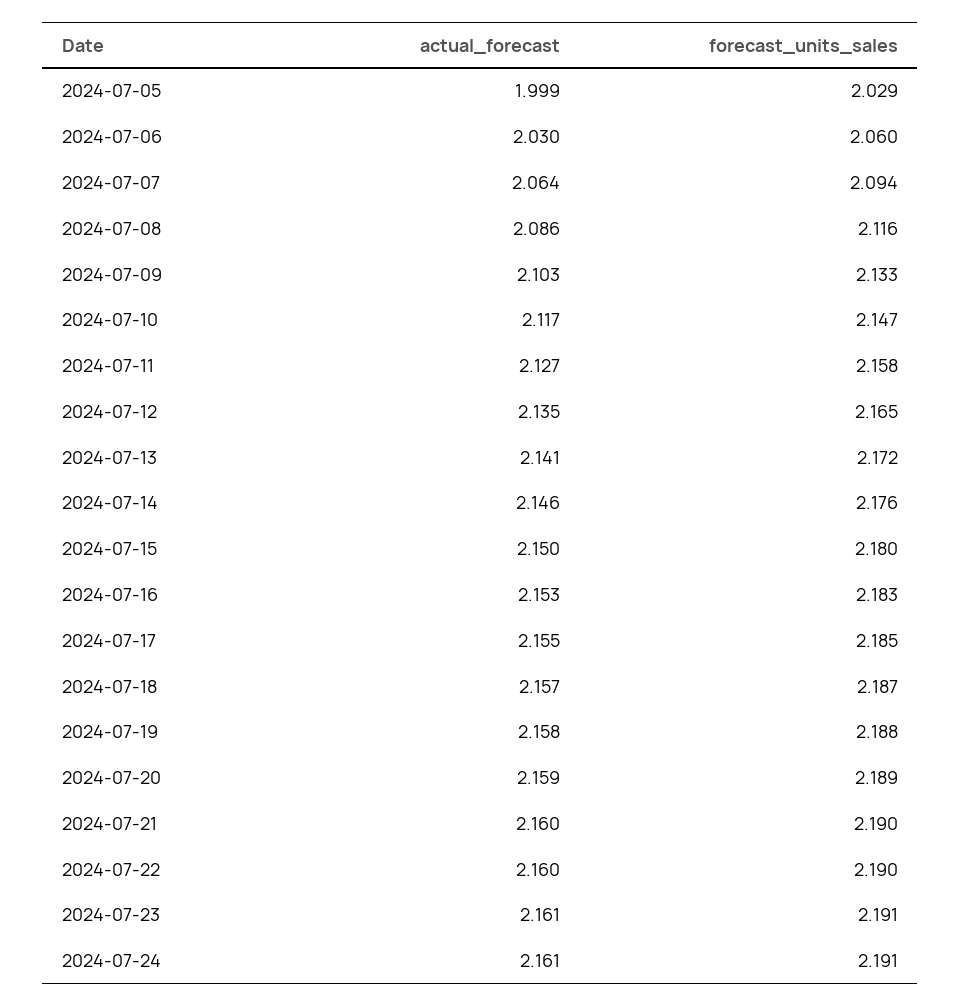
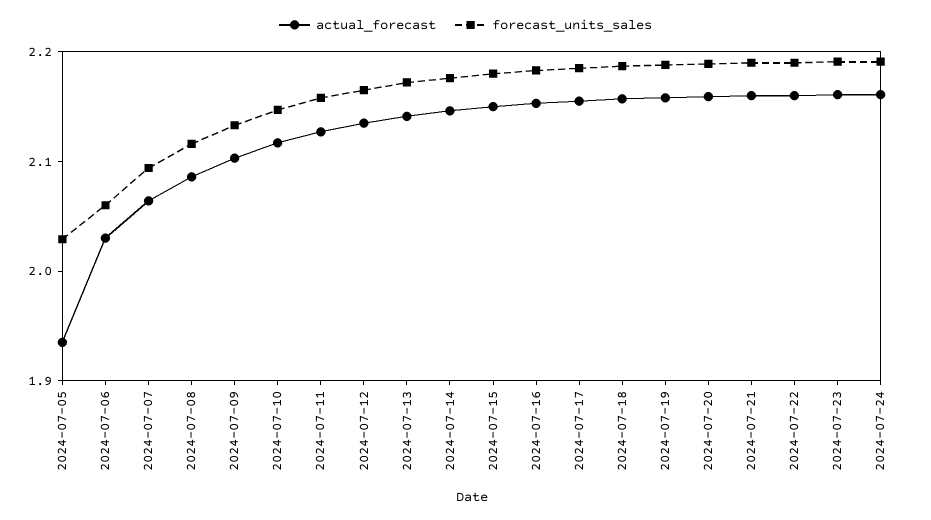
actual_forecast, 2024-07-05: 1.999 -> 1.94

